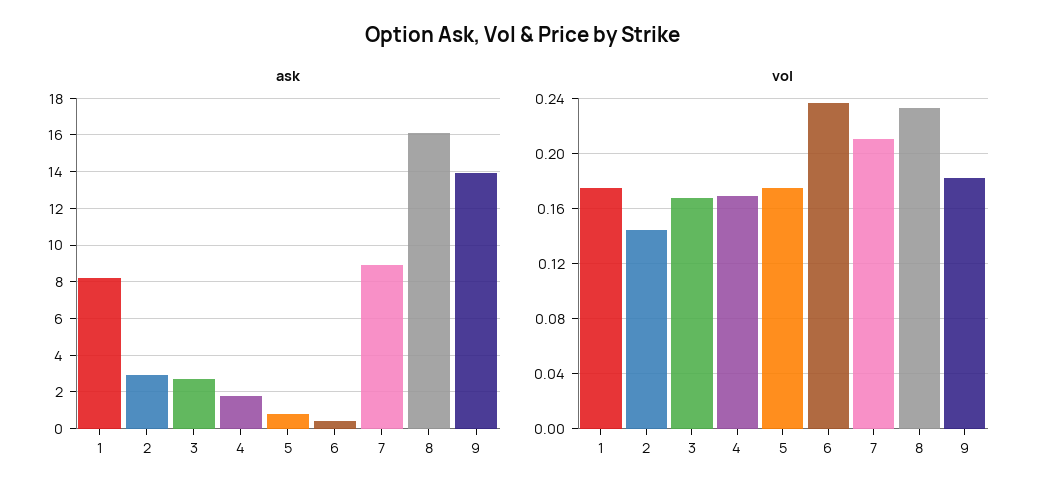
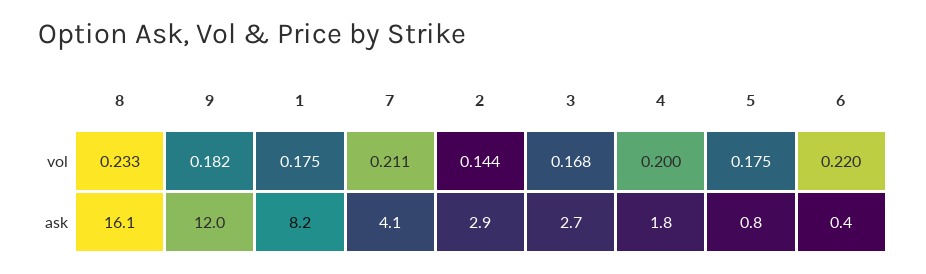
ask, 7: 9 -> 4.1
ask, 9: 14 -> 12
vol, 4: 0.17 -> 0.2
vol, 6: 0.235 -> 0.22

